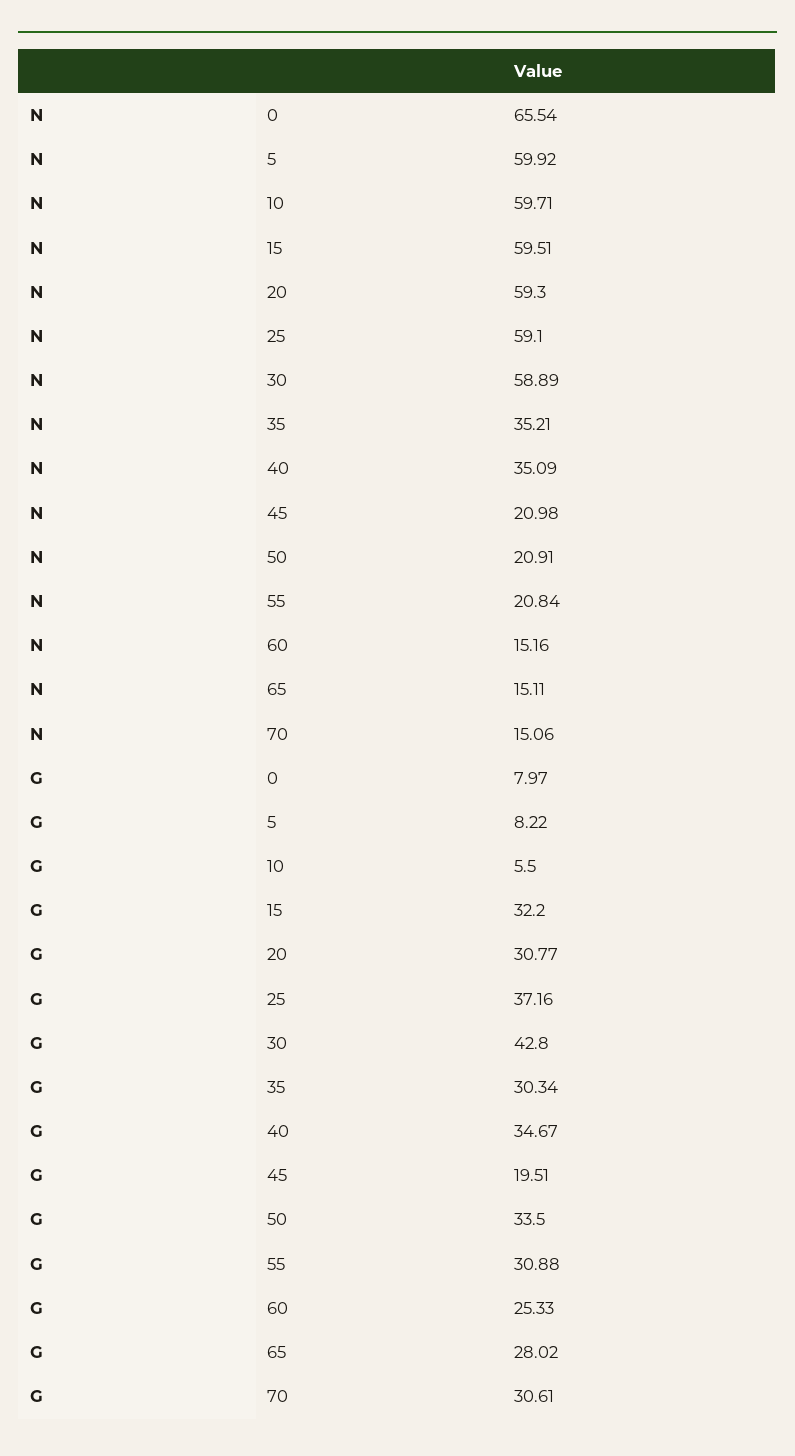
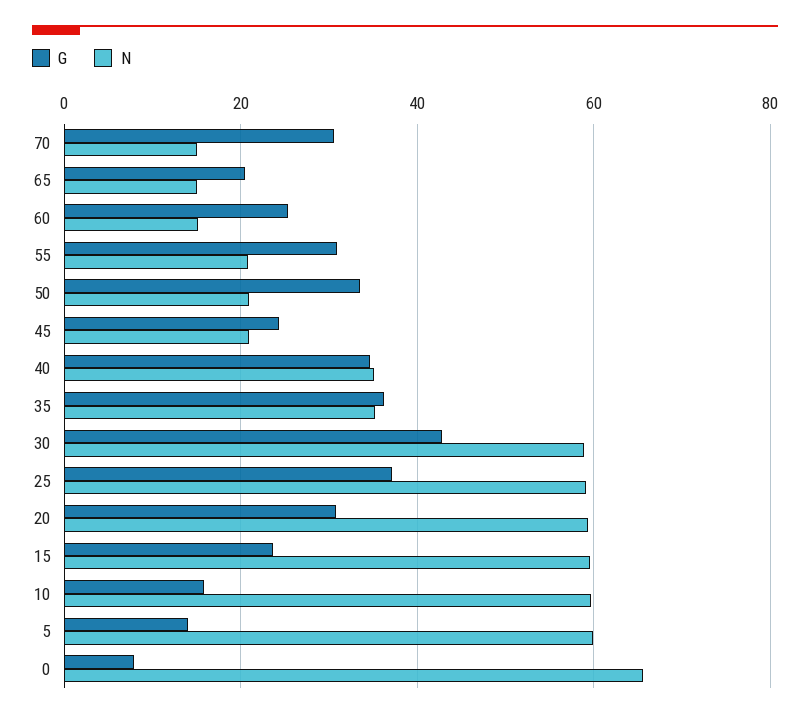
G, 5: 8.22 -> 14
G, 10: 5.5 -> 16
G, 15: 32.2 -> 24
G, 35: 30.34 -> 36
G, 45: 19.51 -> 24
G, 65: 28.02 -> 20

